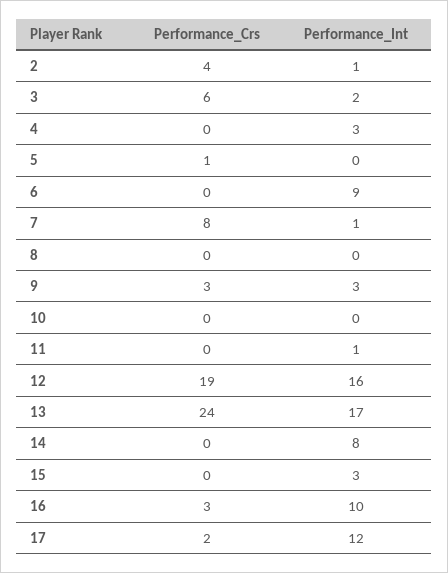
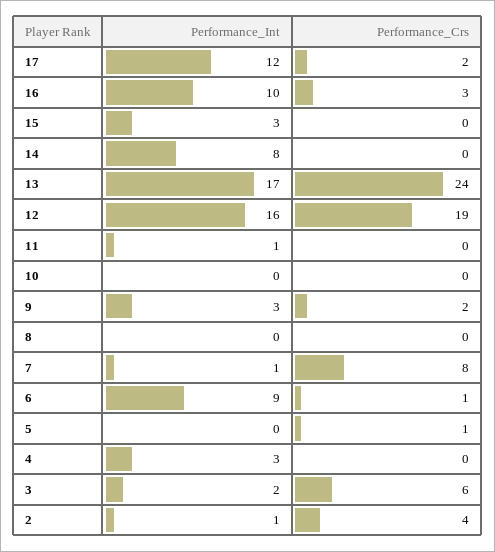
Performance_Crs, 6: 0 -> 1
Performance_Crs, 9: 3 -> 2

